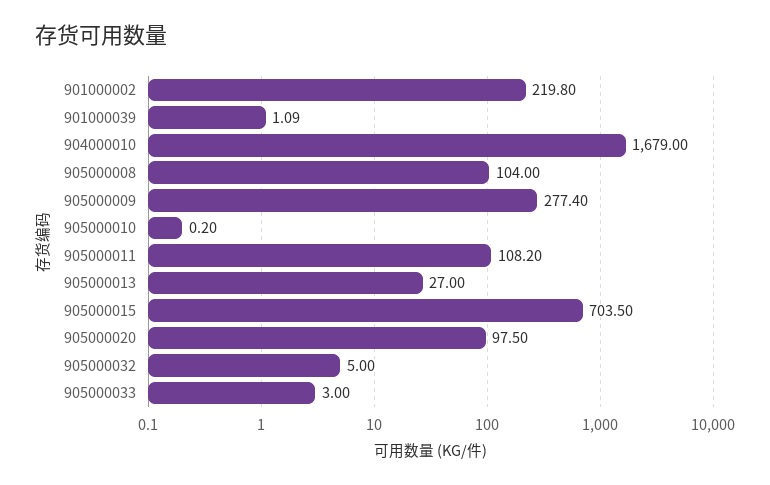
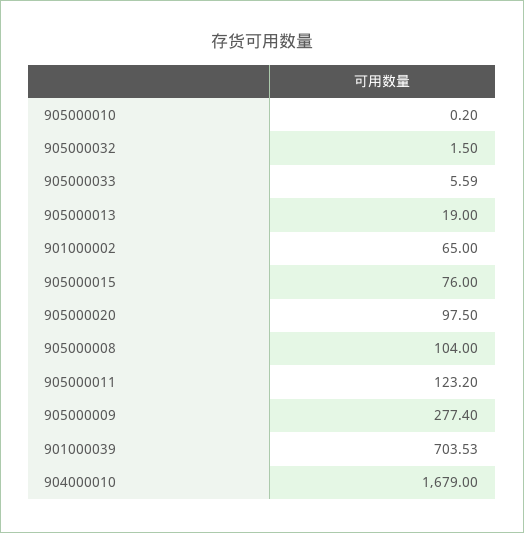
901000002: 219.8 -> 65
901000039: 1.09 -> 703.53
905000011: 108.2 -> 123.2
905000013: 27 -> 19
905000015: 703.5 -> 76
905000032: 5 -> 1.5
905000033: 3 -> 5.59

